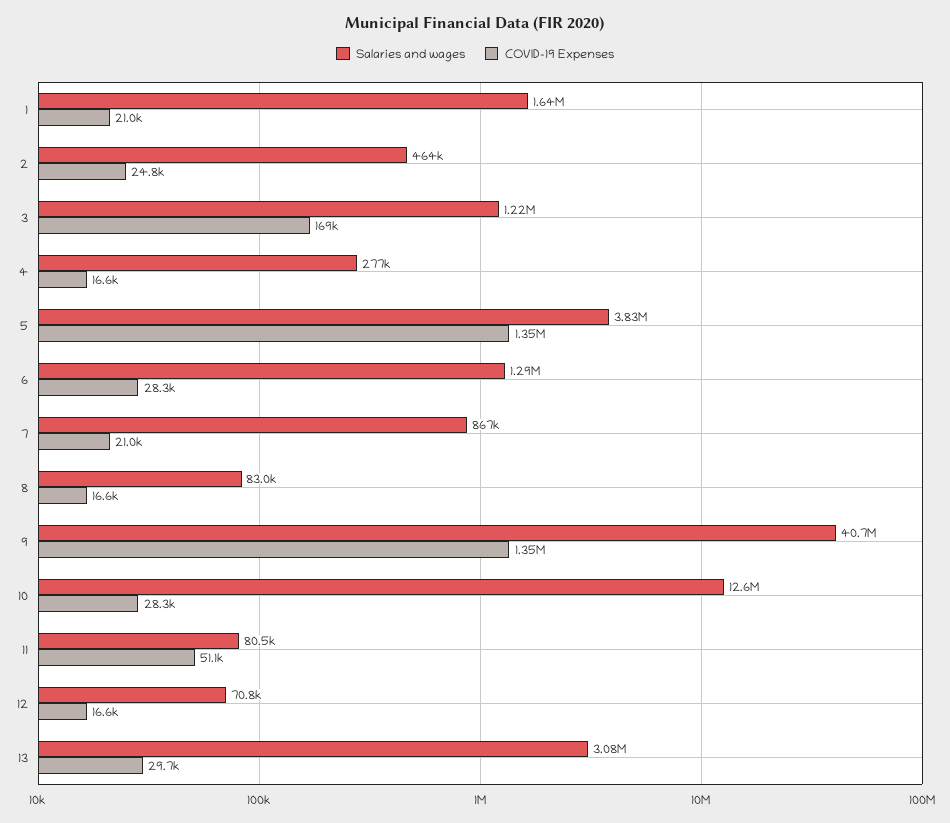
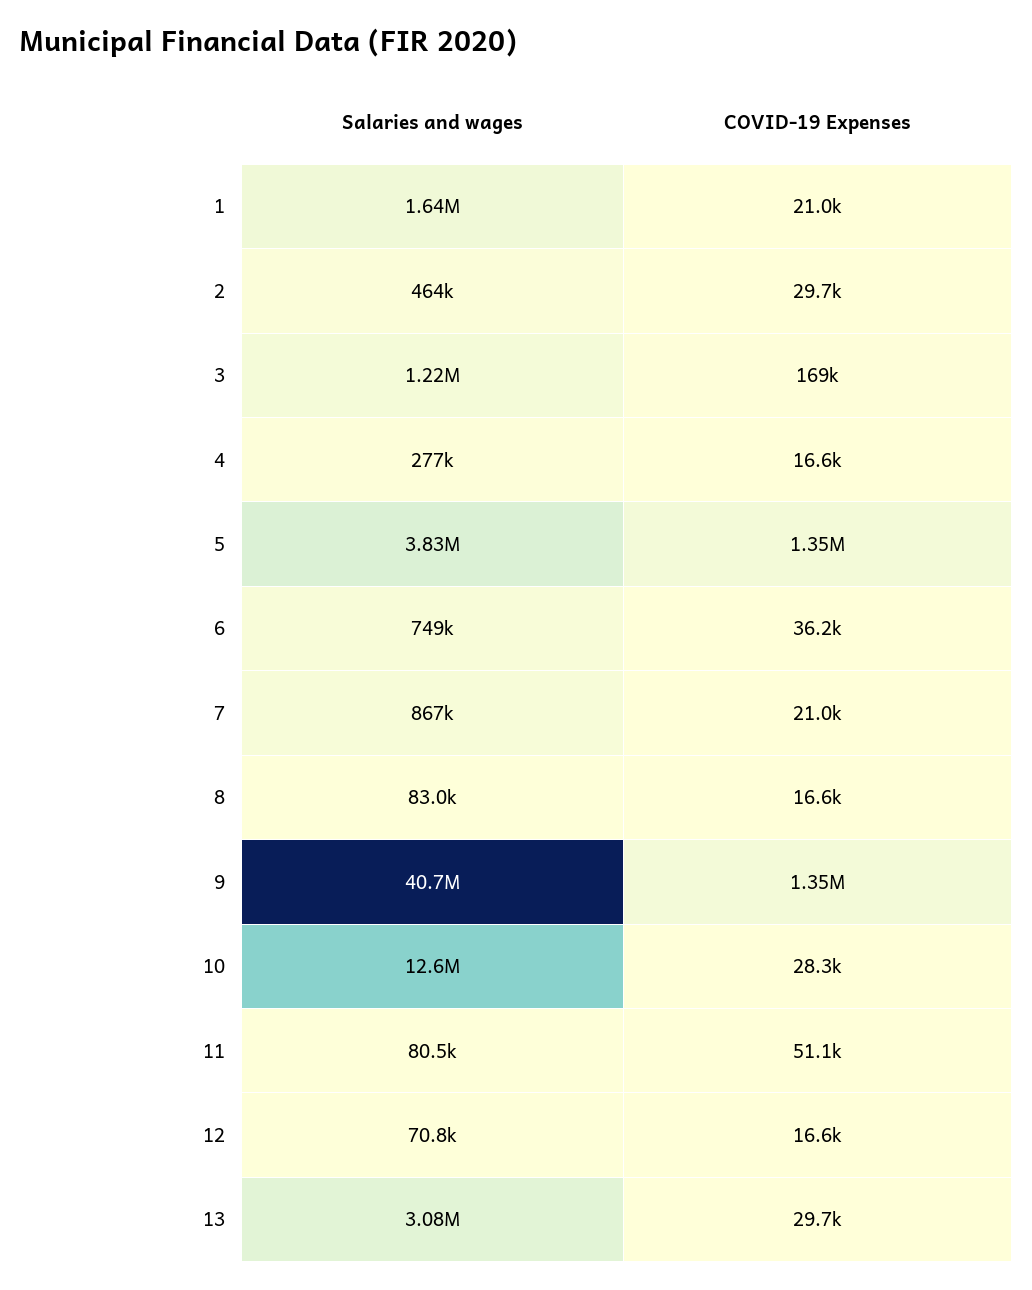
COVID-19 Expenses, 2: 24800 -> 29700
Salaries and wages, 6: 1290000 -> 749000
COVID-19 Expenses, 6: 28300 -> 36200

